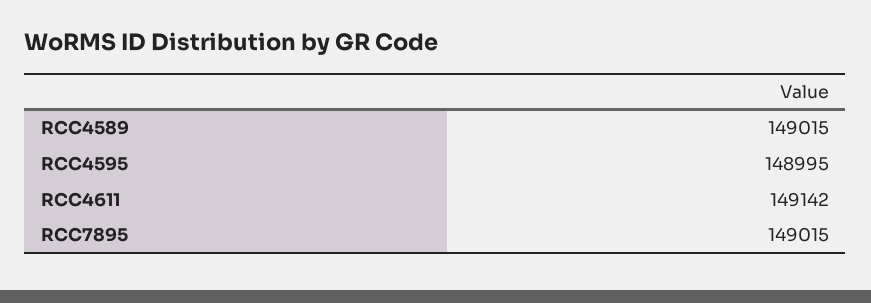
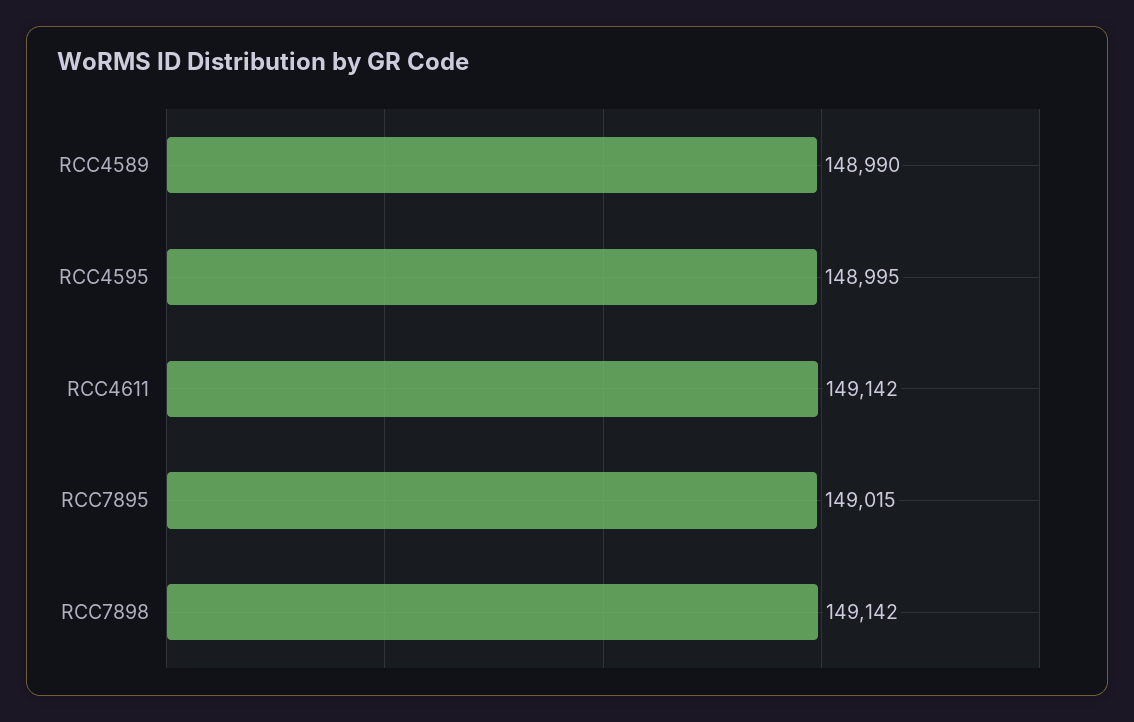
RCC4589: 149015 -> 148990
RCC7898: none -> 149142

